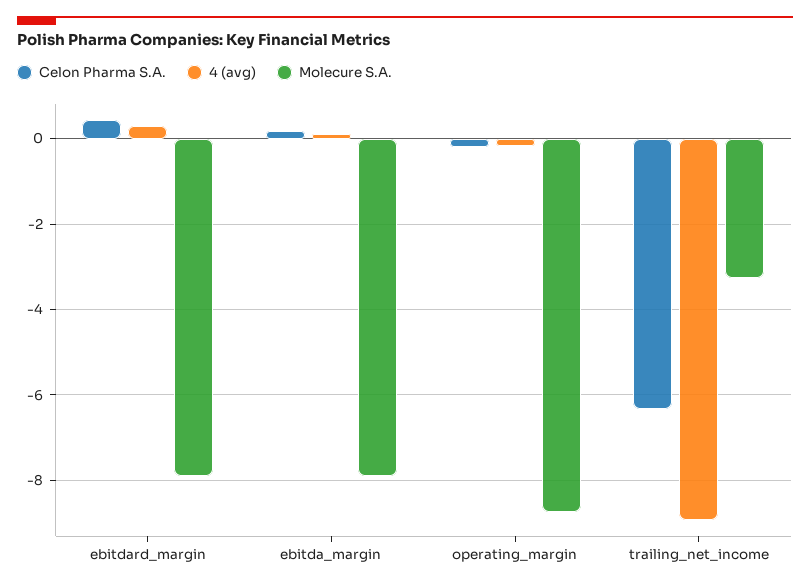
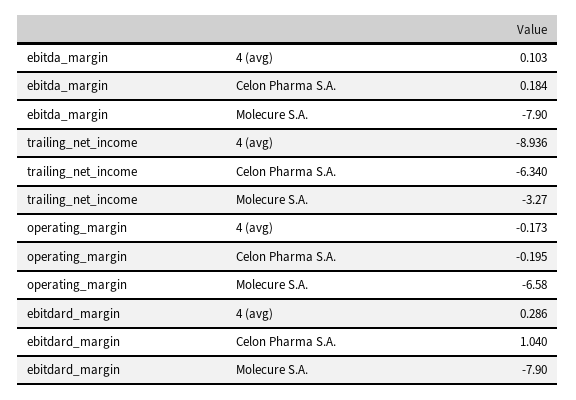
Celon Pharma S.A., ebitdard_margin: 0.4 -> 1.04
Molecure S.A., operating_margin: -8.8 -> -6.58

